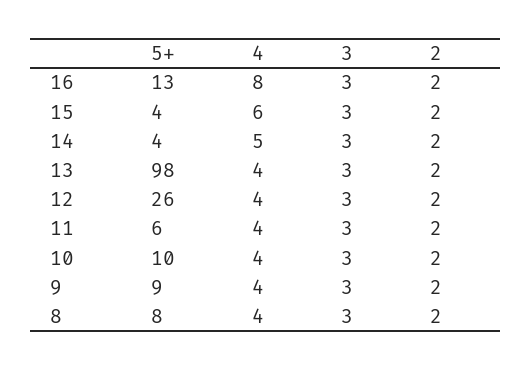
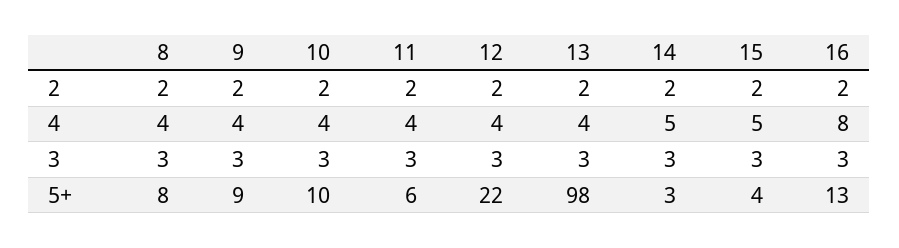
4, 15: 6 -> 5
5+, 14: 4 -> 3
5+, 12: 26 -> 22

